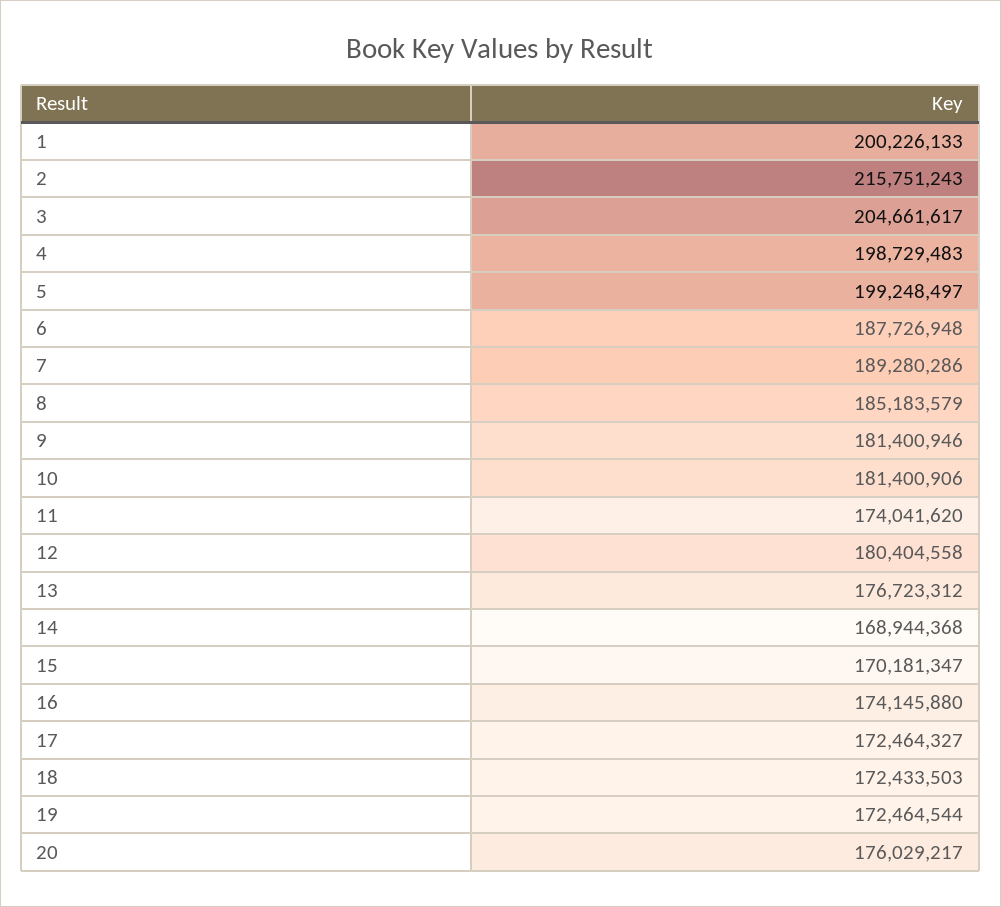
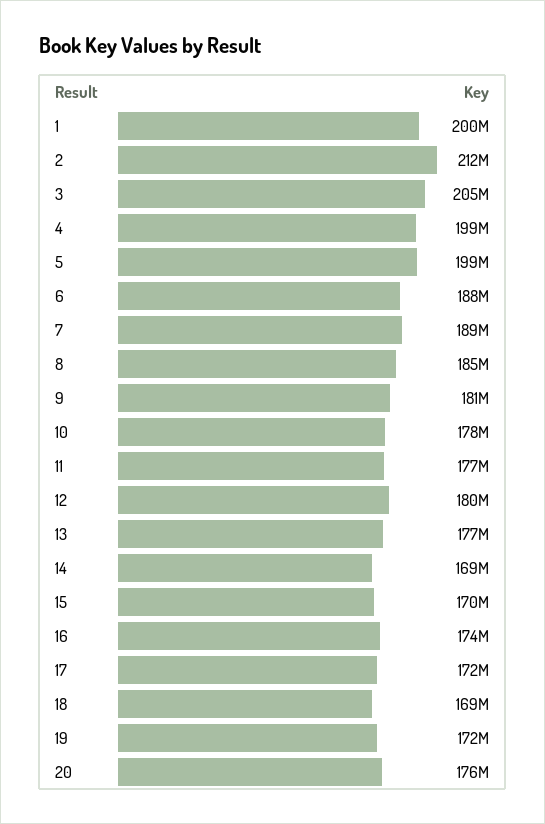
2: 215751243 -> 212000000
10: 181400906 -> 178000000
11: 174041620 -> 177000000
18: 172433503 -> 169000000

